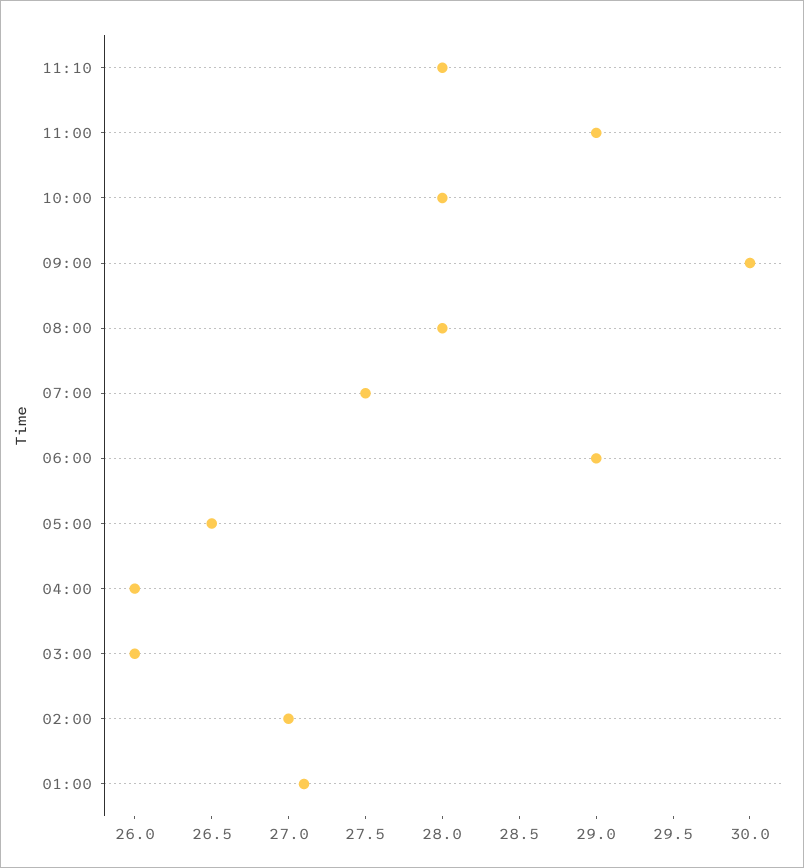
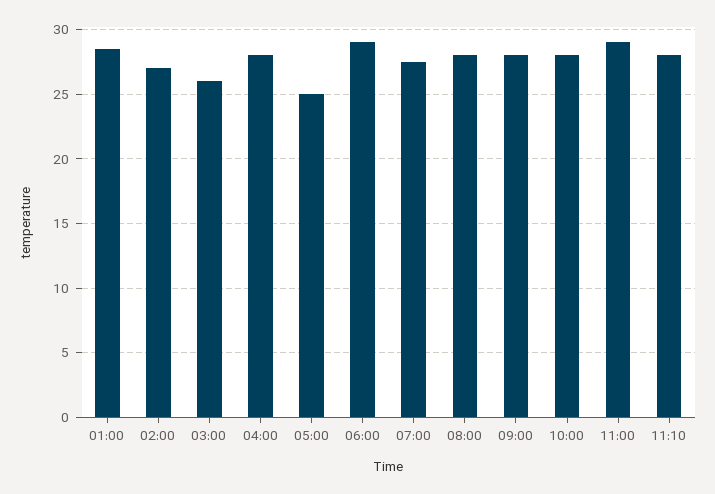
09:00: 30 -> 28
05:00: 26.5 -> 25
04:00: 26 -> 28
01:00: 27.1 -> 28.5

